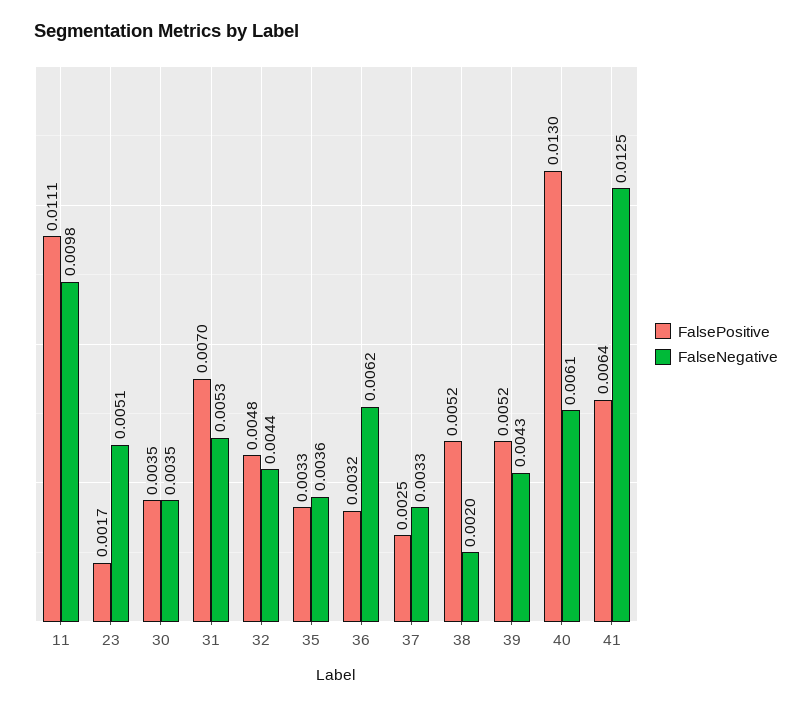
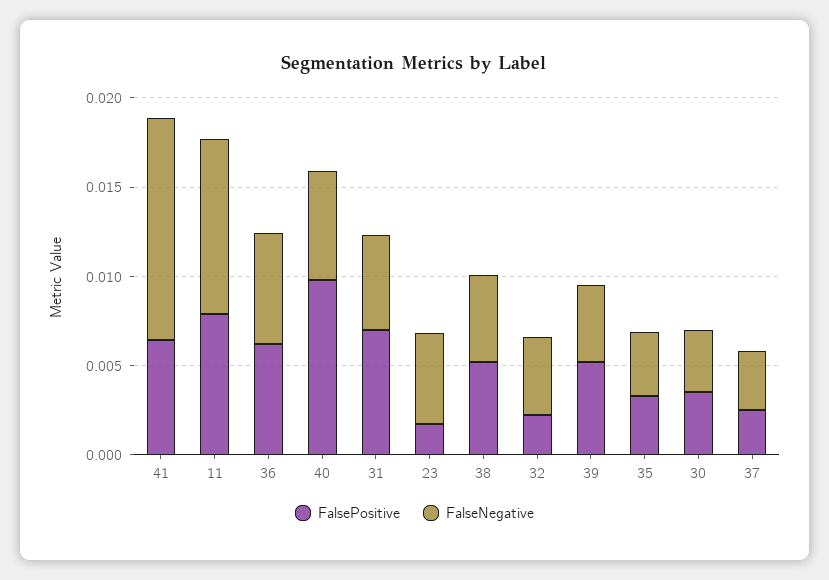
FalsePositive, 11: 0.0111 -> 0.008
FalsePositive, 32: 0.0048 -> 0.002
FalsePositive, 36: 0.0032 -> 0.006
FalseNegative, 38: 0.002 -> 0.005
FalsePositive, 40: 0.013 -> 0.01

